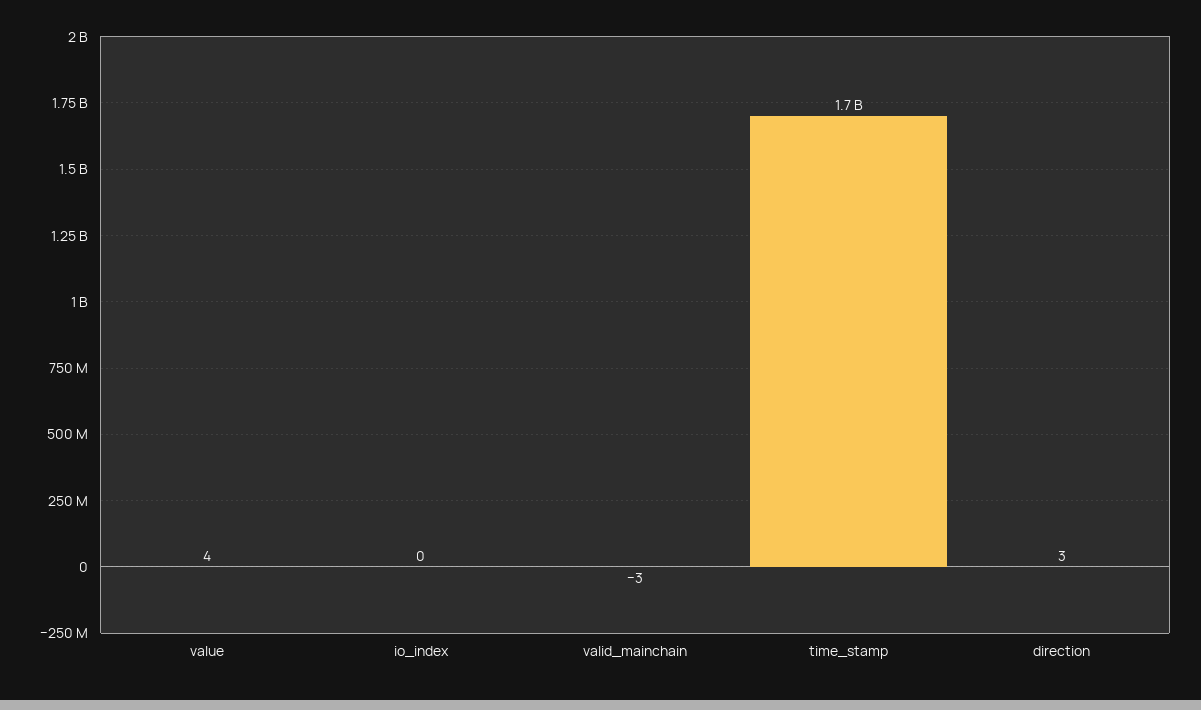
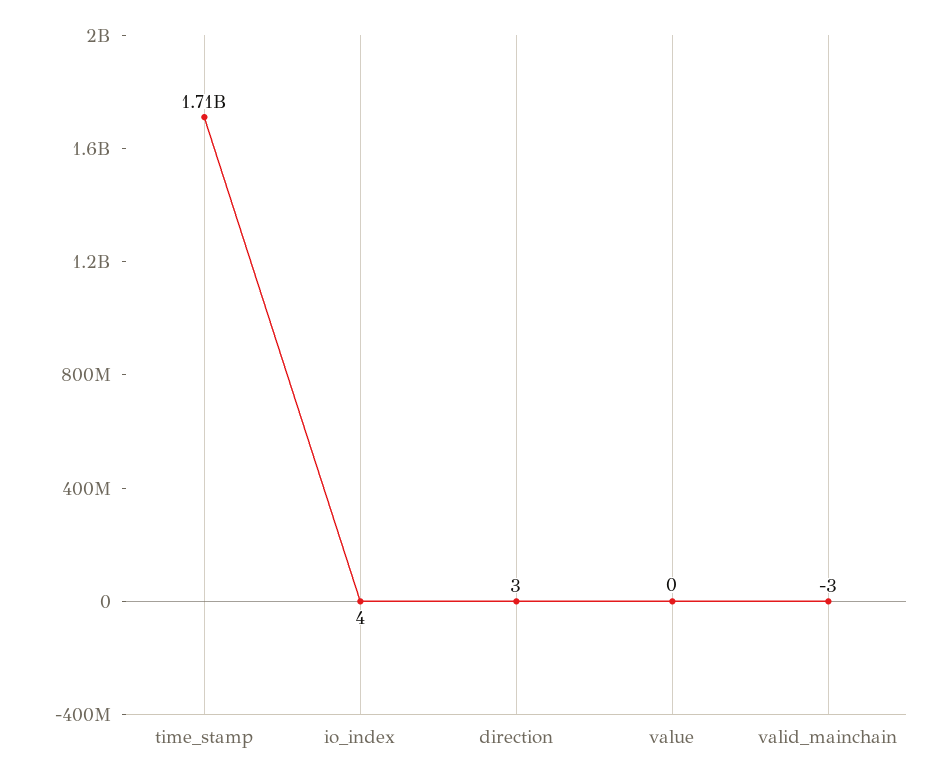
value: 4 -> 0
io_index: 0 -> 4

